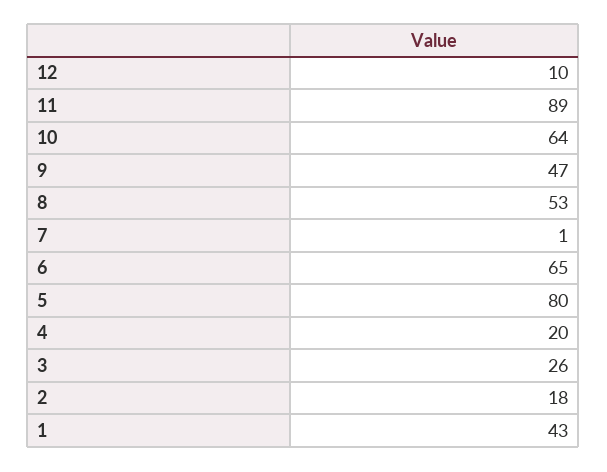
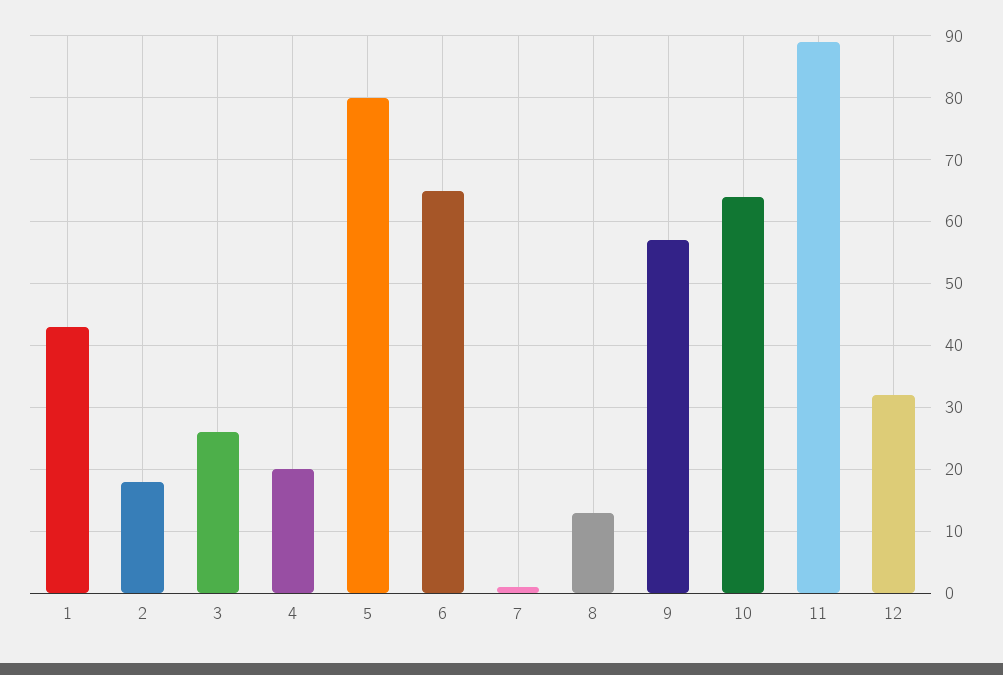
12: 10 -> 32
9: 47 -> 57
8: 53 -> 13

